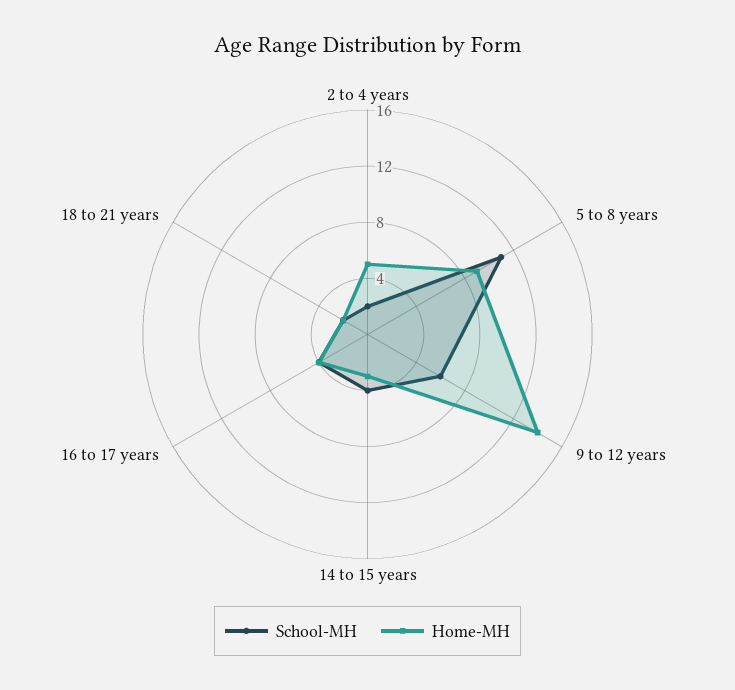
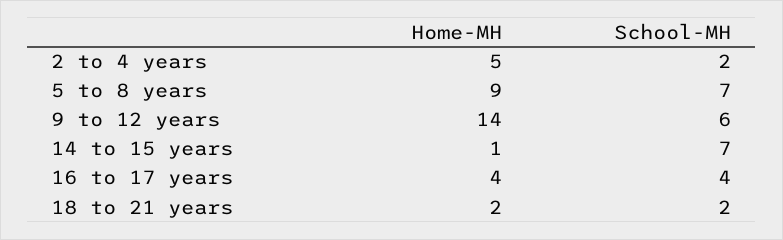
School-MH, 5 to 8 years: 11 -> 7
School-MH, 14 to 15 years: 4 -> 7
Home-MH, 14 to 15 years: 3 -> 1

